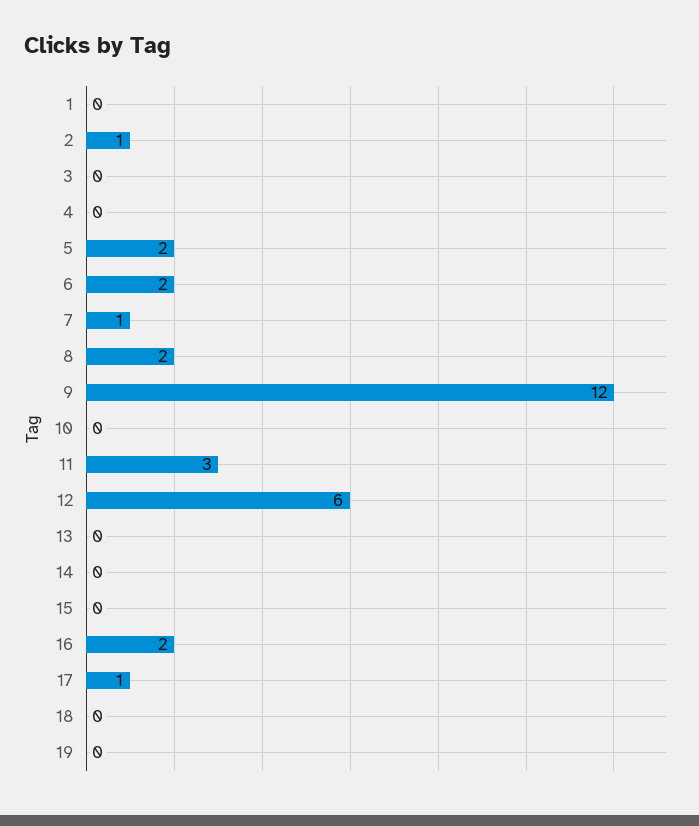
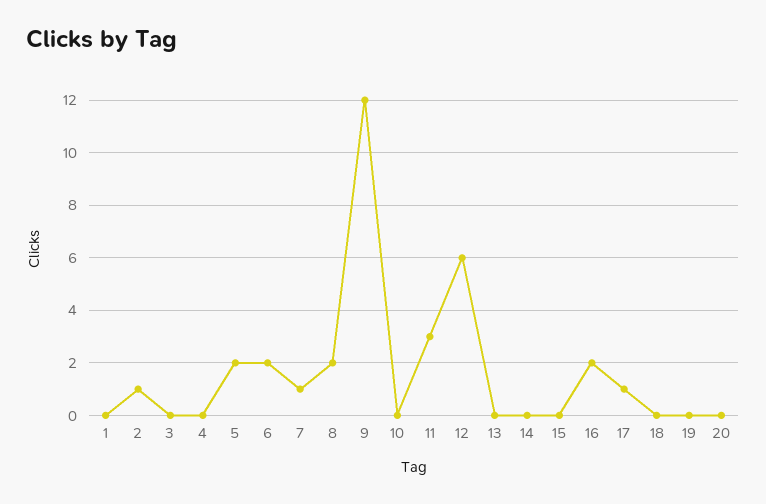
20: none -> 0

